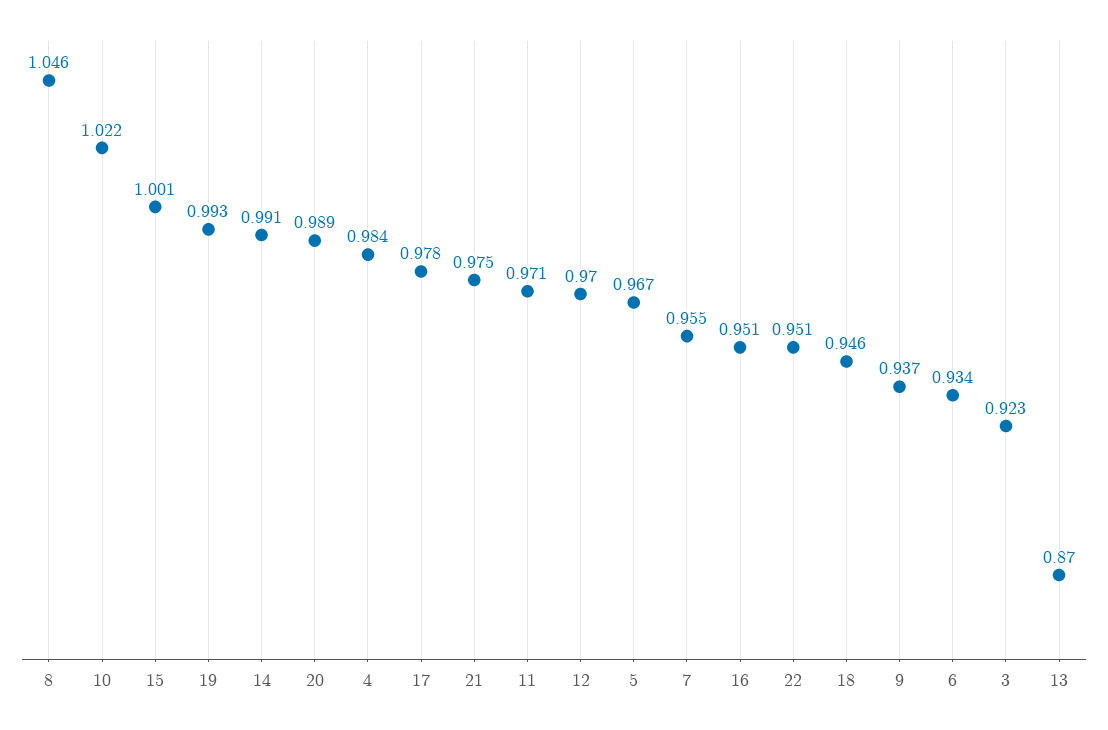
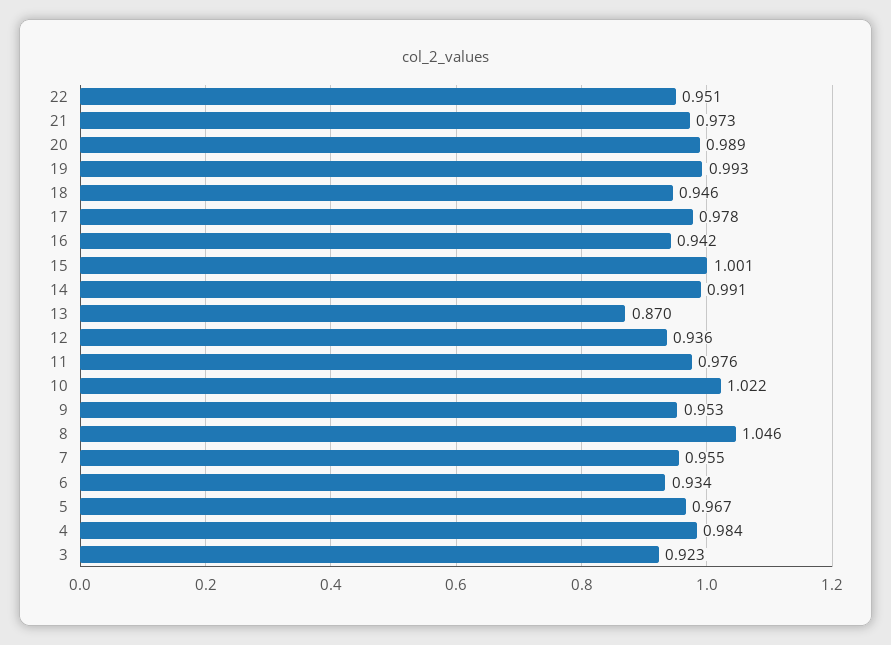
21: 0.975 -> 0.973
11: 0.971 -> 0.976
12: 0.97 -> 0.936
16: 0.951 -> 0.942
9: 0.937 -> 0.953

